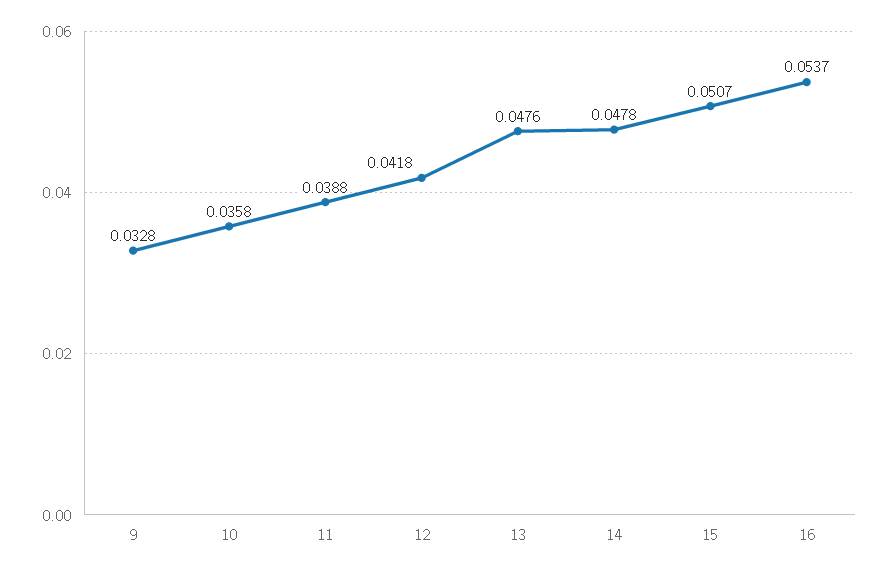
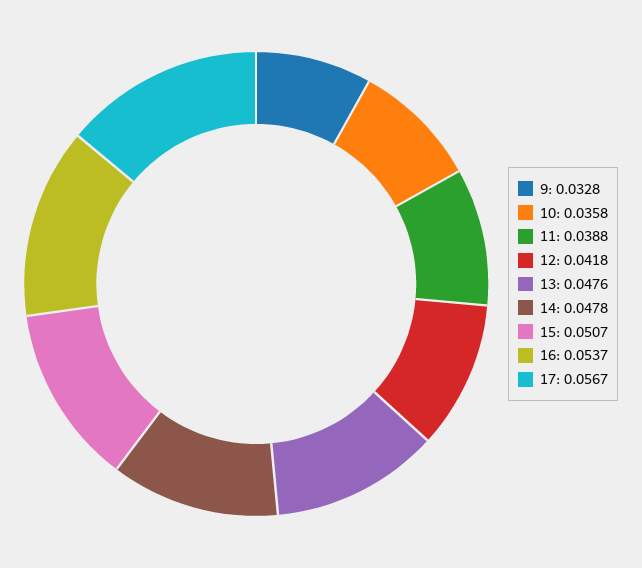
17: none -> 0.0567

